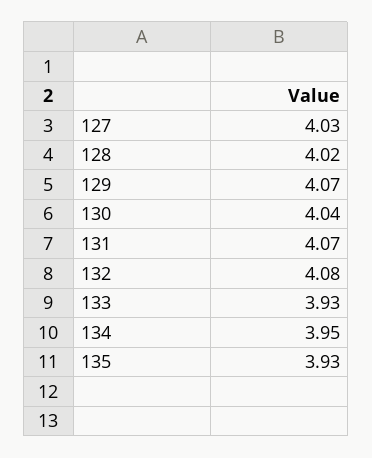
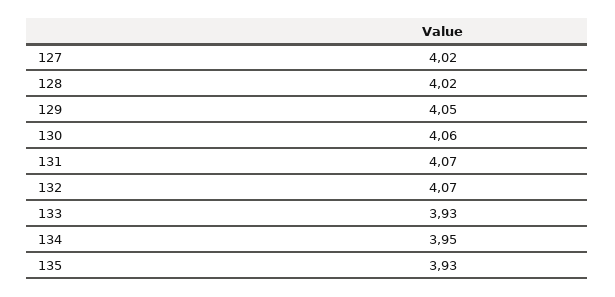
127: 4.03 -> 4.02
129: 4.07 -> 4.05
130: 4.04 -> 4.06
132: 4.08 -> 4.07

